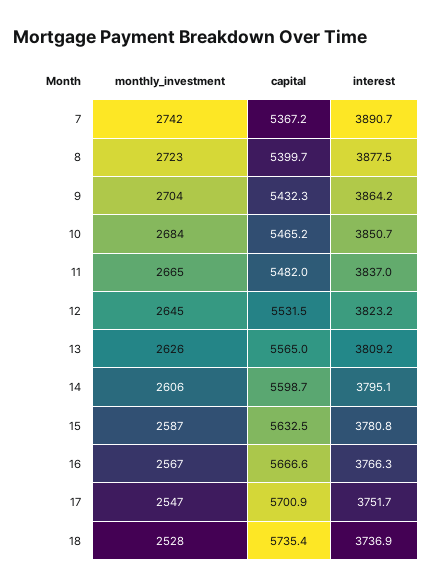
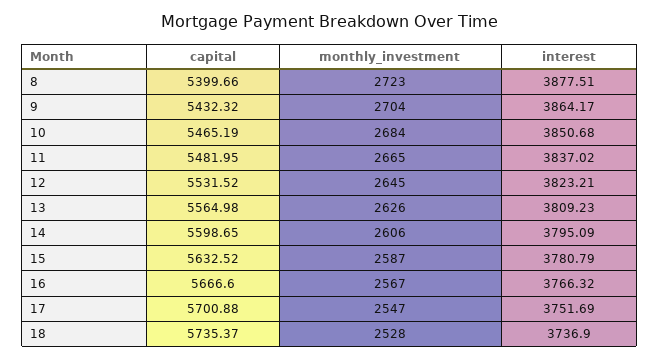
monthly_investment, 7: 2742 -> none
capital, 7: 5367.2 -> none
interest, 7: 3890.7 -> none

